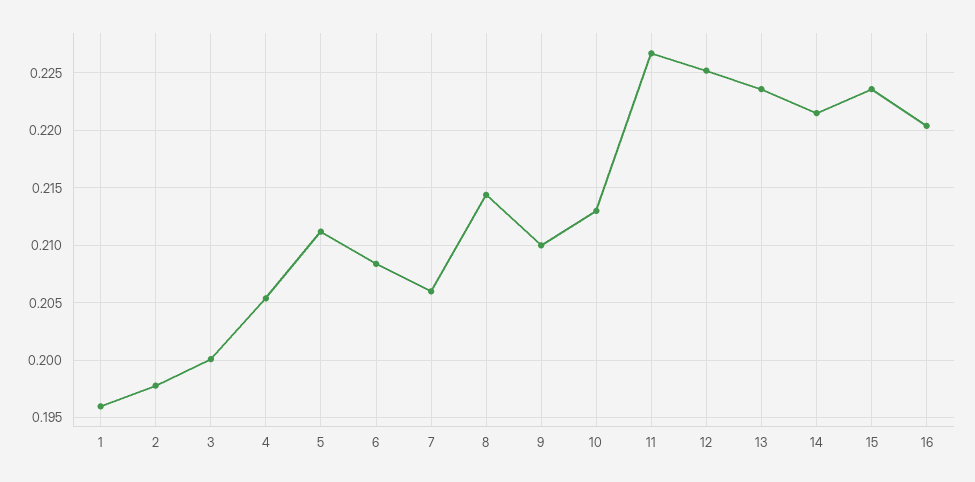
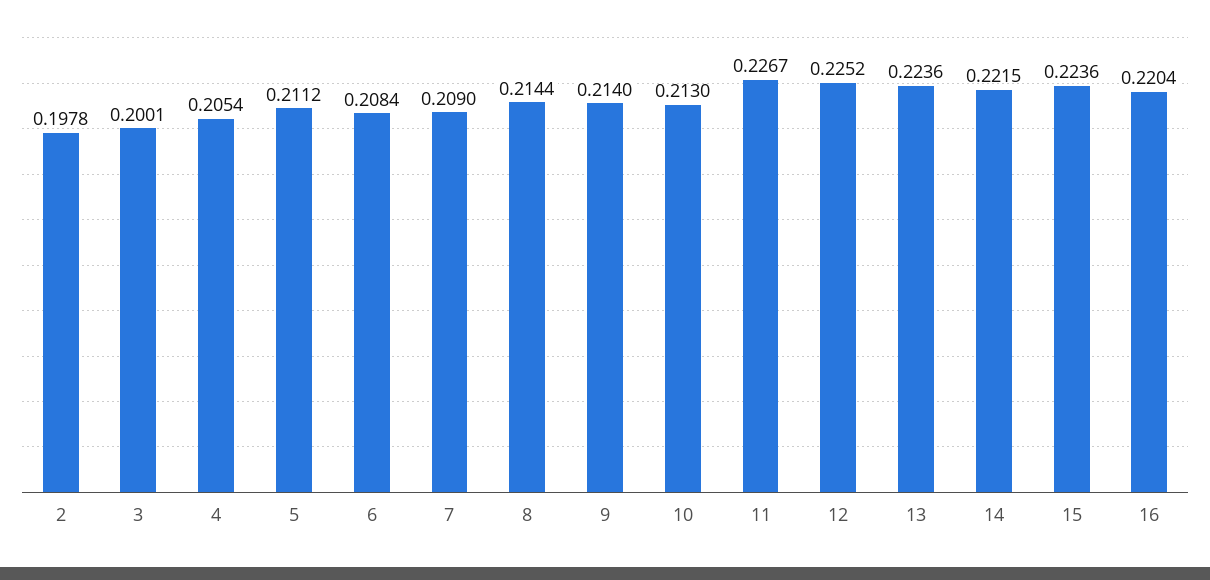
1: 0.196 -> none
7: 0.206 -> 0.209
9: 0.21 -> 0.214

